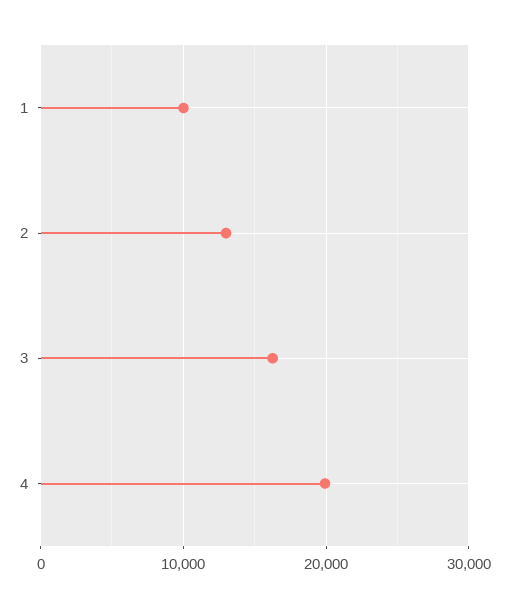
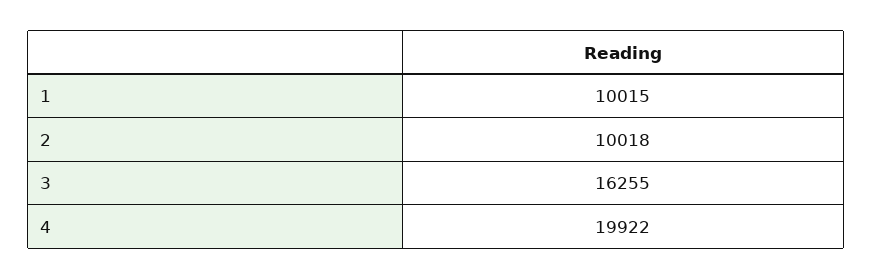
2: 13000 -> 10018

